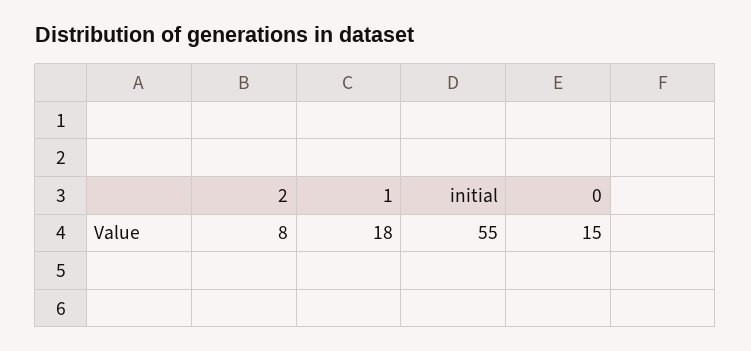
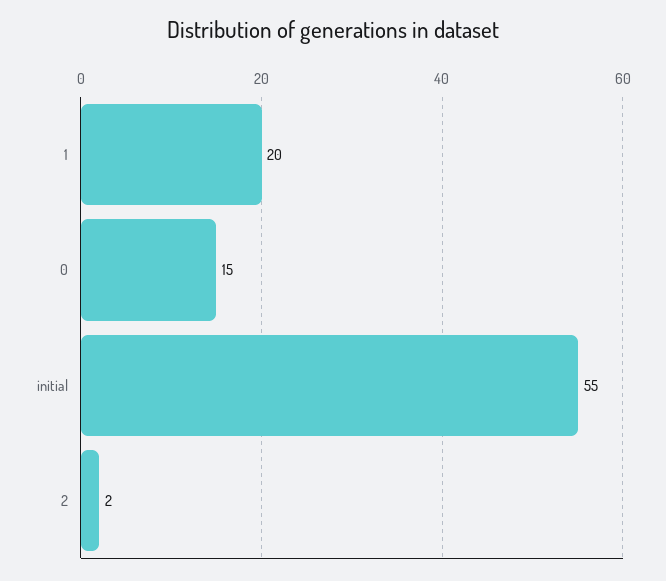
2: 8 -> 2
1: 18 -> 20

